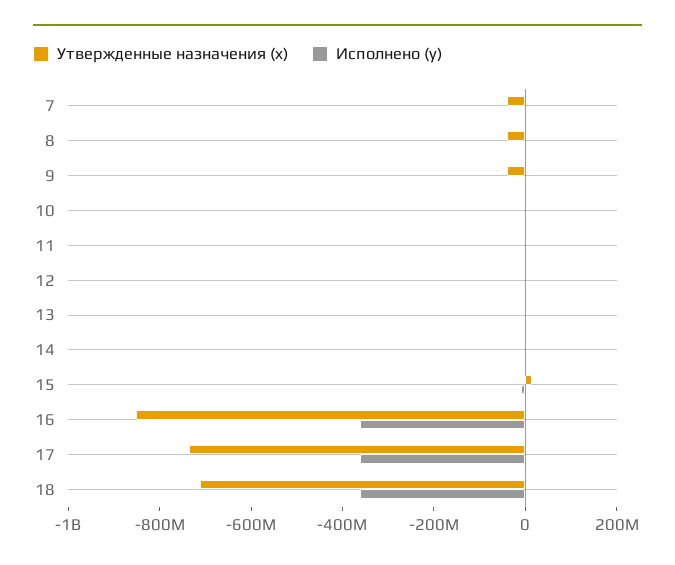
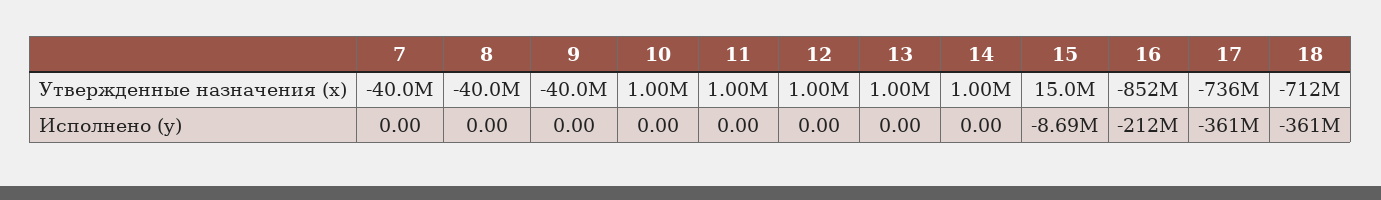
Исполнено (y), 16: -350000000 -> -212000000

